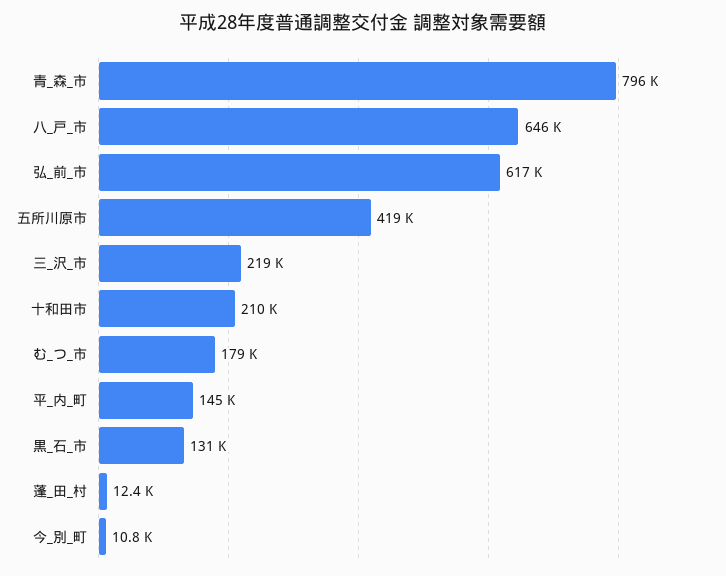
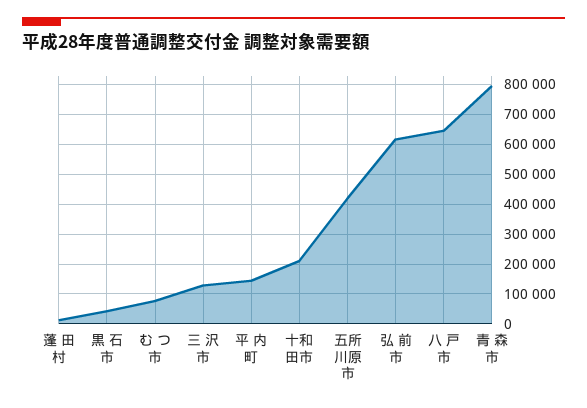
三_沢_市: 219000 -> 125000
む_つ_市: 179000 -> 75000
黒_石_市: 131000 -> 50000
今_別_町: 10800 -> none

